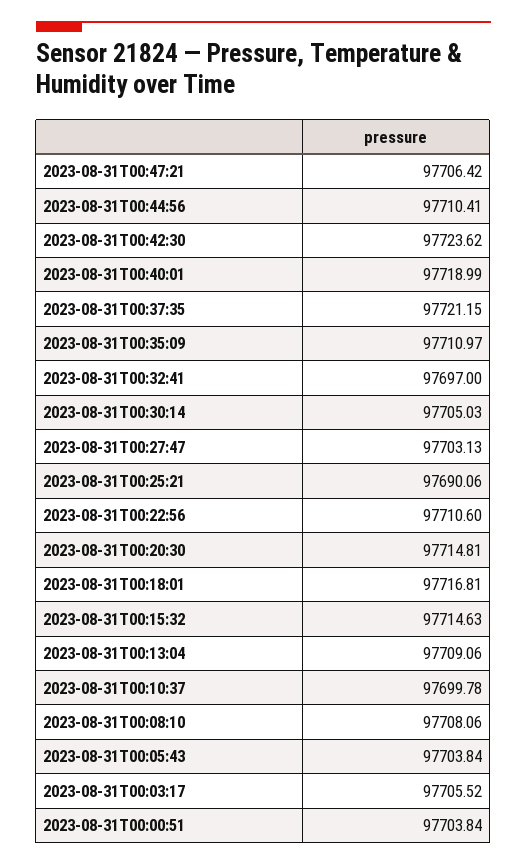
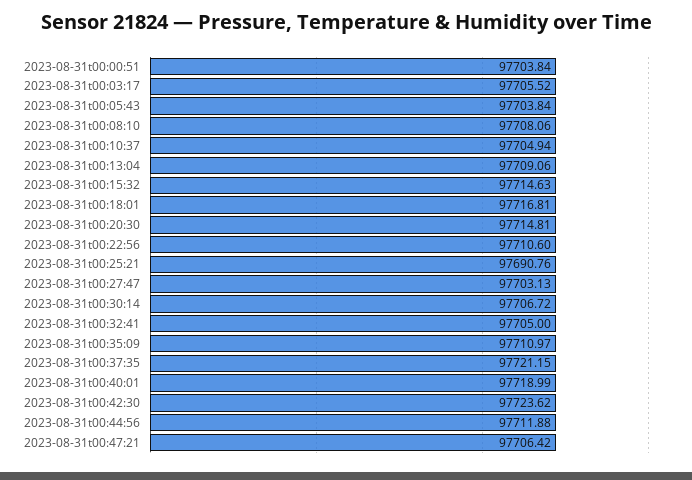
2023-08-31T00:44:56: 97710.41 -> 97711.88
2023-08-31T00:32:41: 97697 -> 97705
2023-08-31T00:30:14: 97705.03 -> 97706.72
2023-08-31T00:25:21: 97690.06 -> 97690.76
2023-08-31T00:10:37: 97699.78 -> 97704.94

